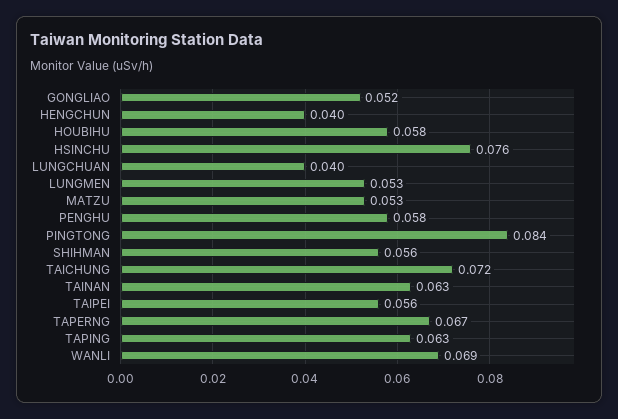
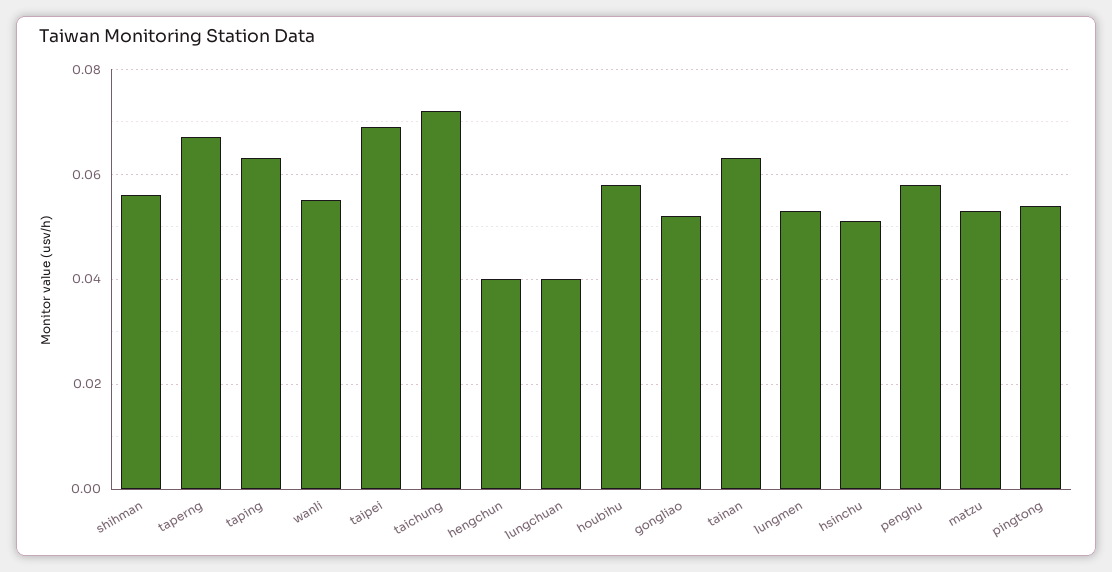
HSINCHU: 0.076 -> 0.05
PINGTONG: 0.084 -> 0.055
TAIPEI: 0.056 -> 0.07
WANLI: 0.069 -> 0.055

